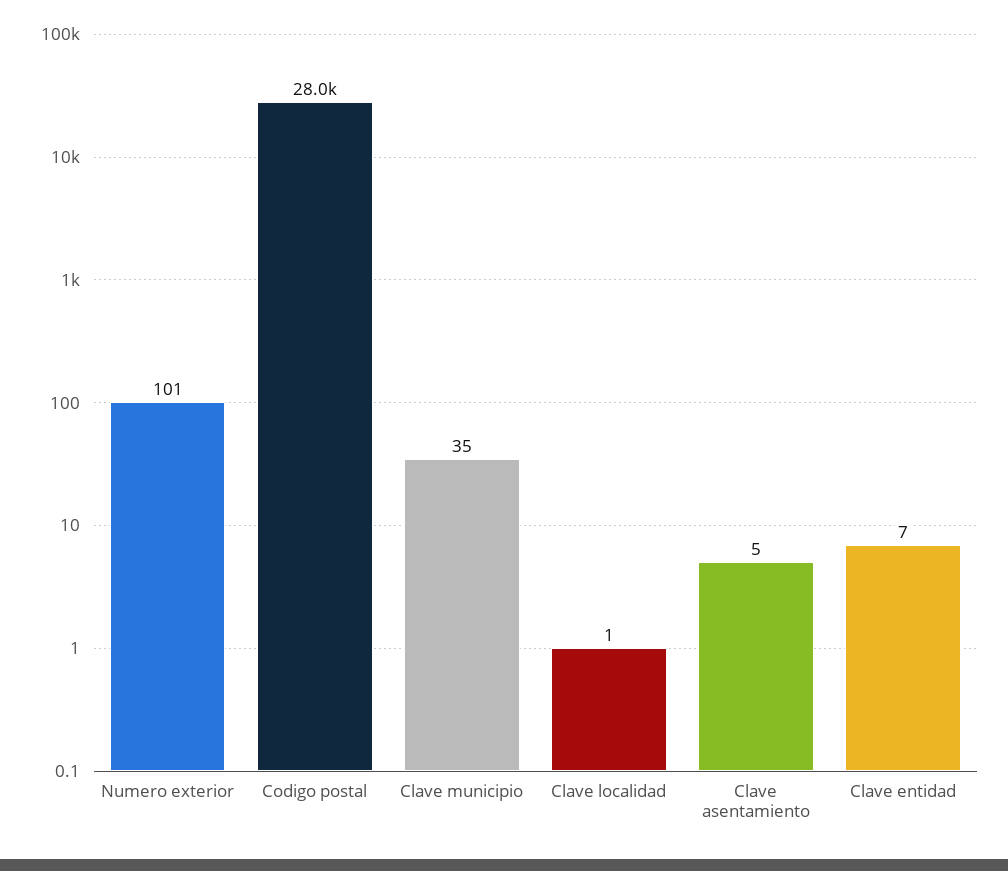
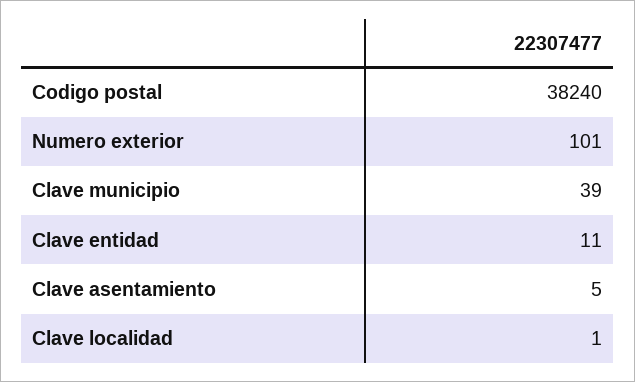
Codigo postal: 28000 -> 38240
Clave municipio: 35 -> 39
Clave entidad: 7 -> 11

